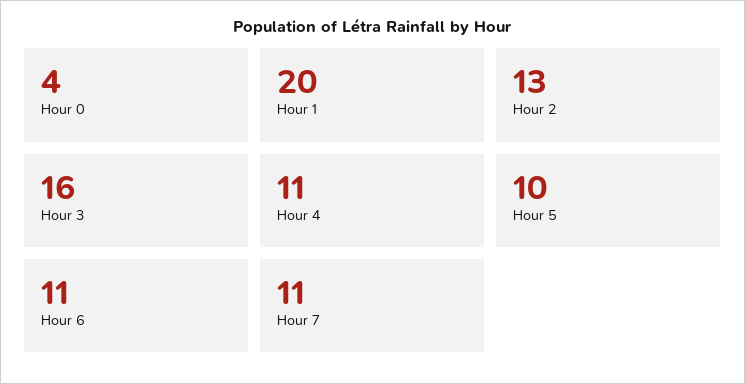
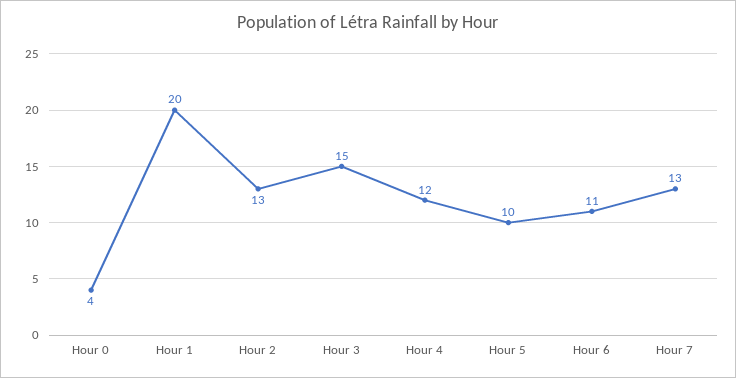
Hour 3: 16 -> 15
Hour 4: 11 -> 12
Hour 7: 11 -> 13

